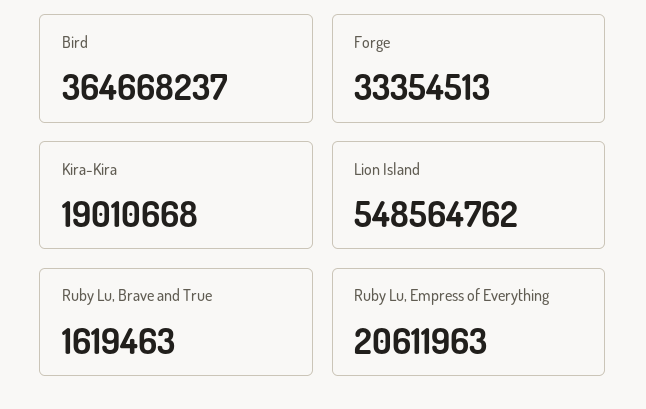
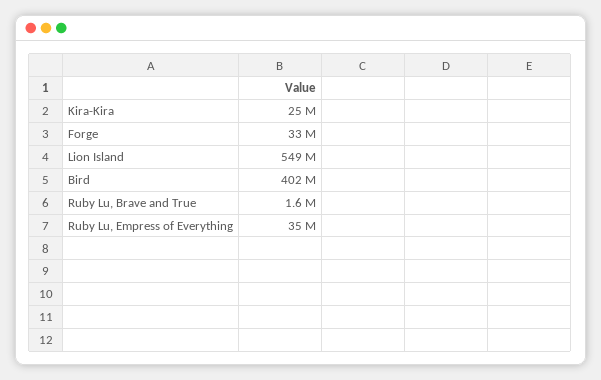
Bird: 364668237 -> 402000000
Kira-Kira: 19010668 -> 25000000
Ruby Lu, Empress of Everything: 20611963 -> 35000000

